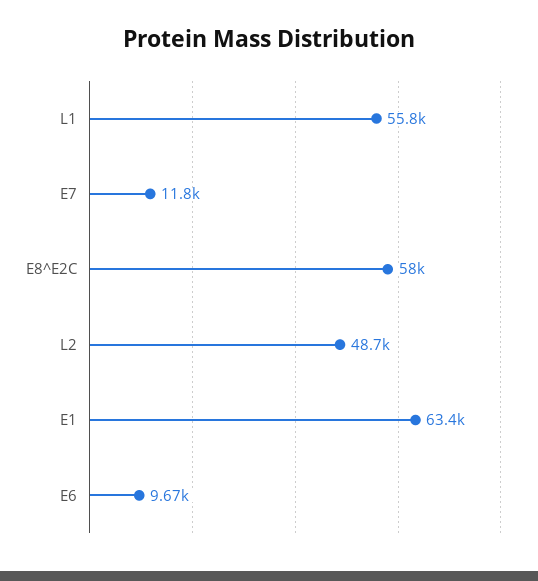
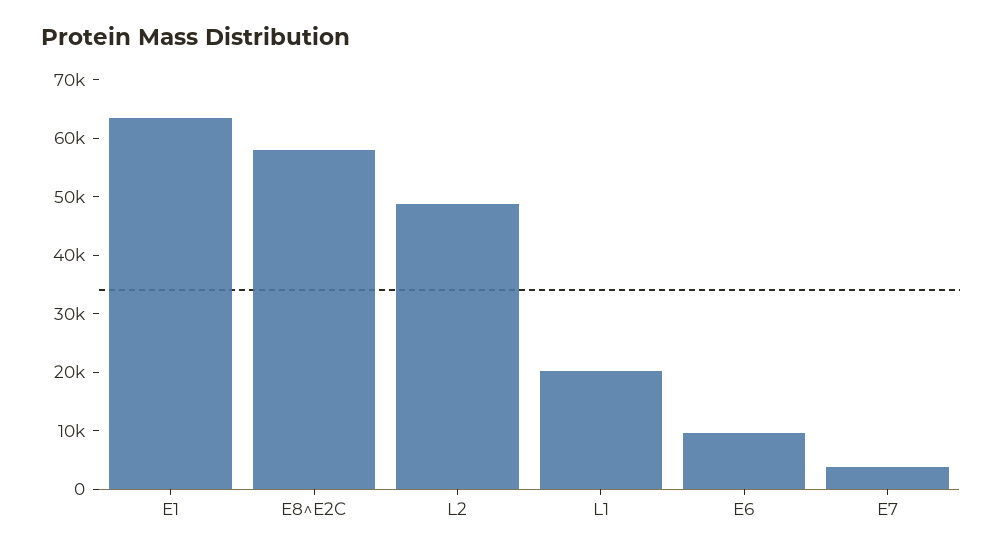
L1: 55800 -> 20000
E7: 11800 -> 4000

